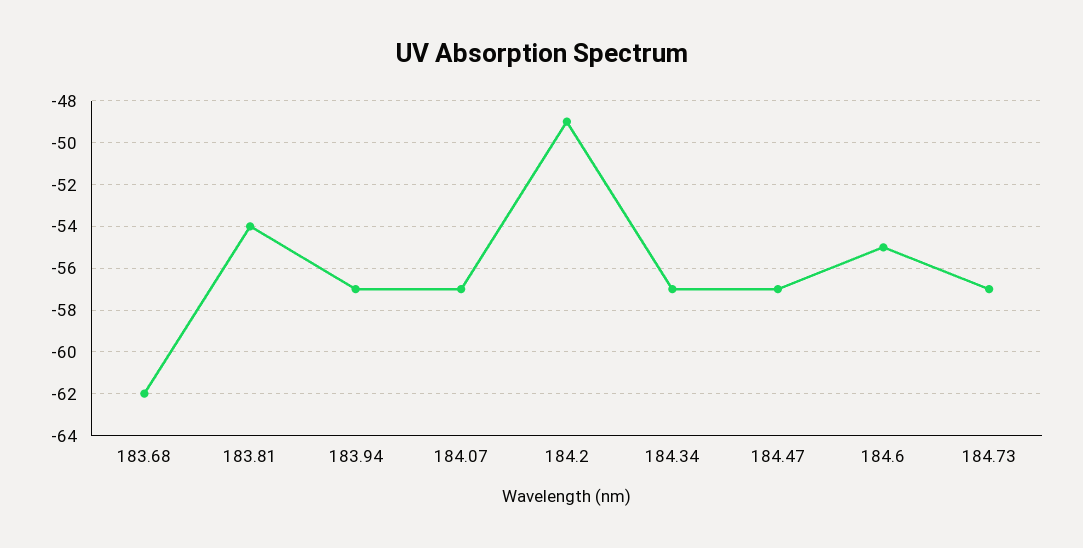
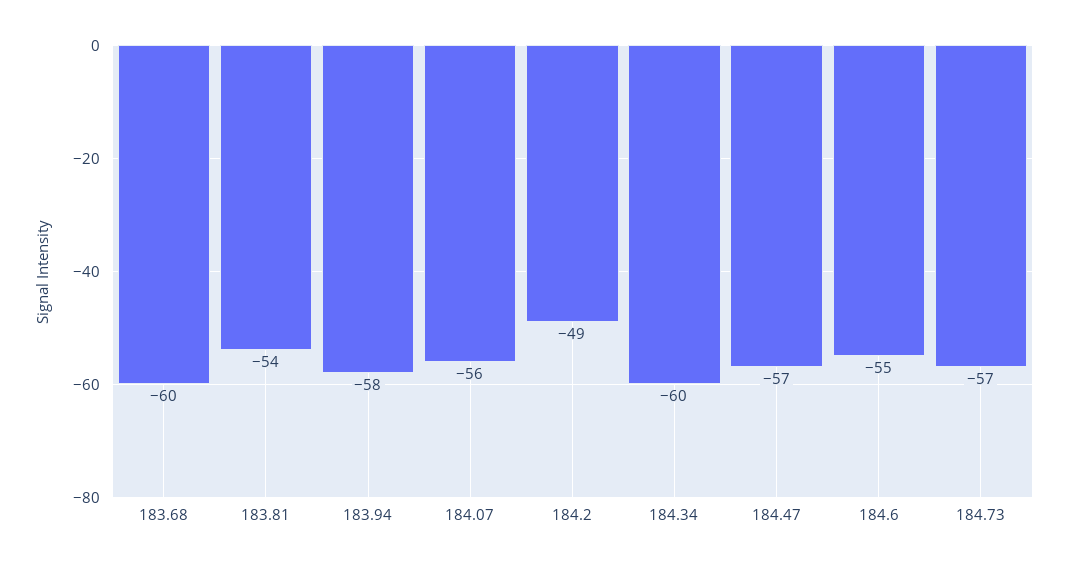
183.68: -62 -> -60
183.94: -57 -> -58
184.07: -57 -> -56
184.34: -57 -> -60

